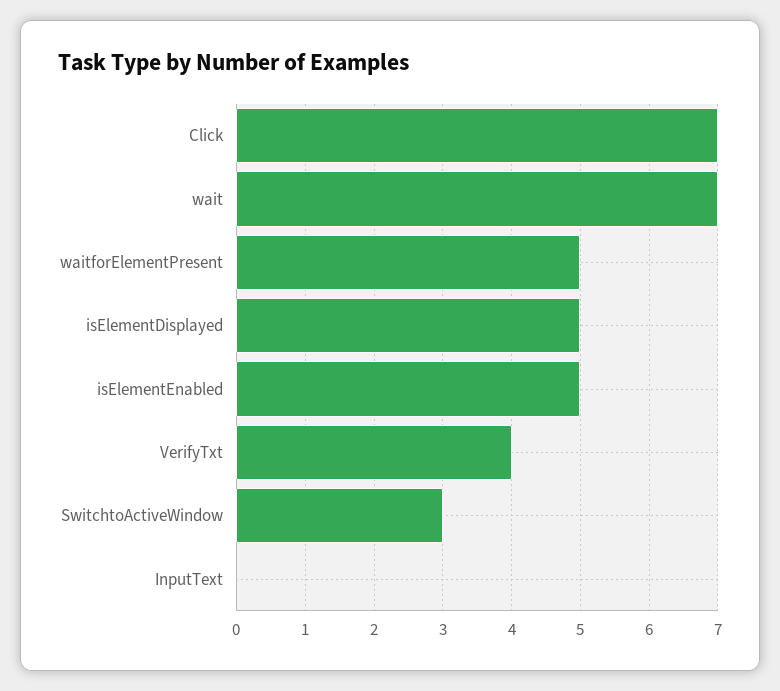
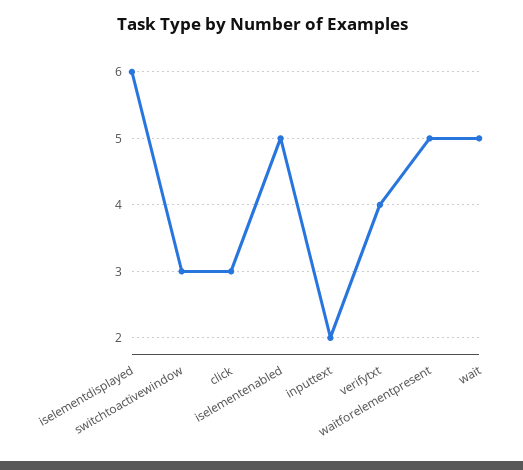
Click: 7 -> 3
wait: 7 -> 5
isElementDisplayed: 5 -> 6
InputText: 0 -> 2

